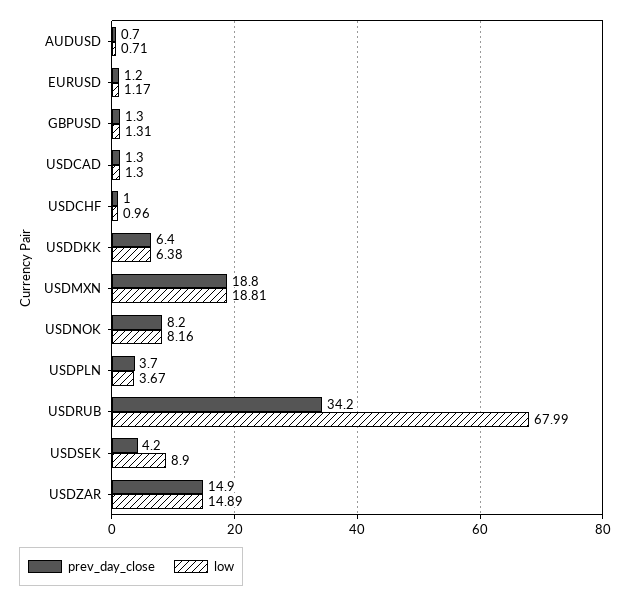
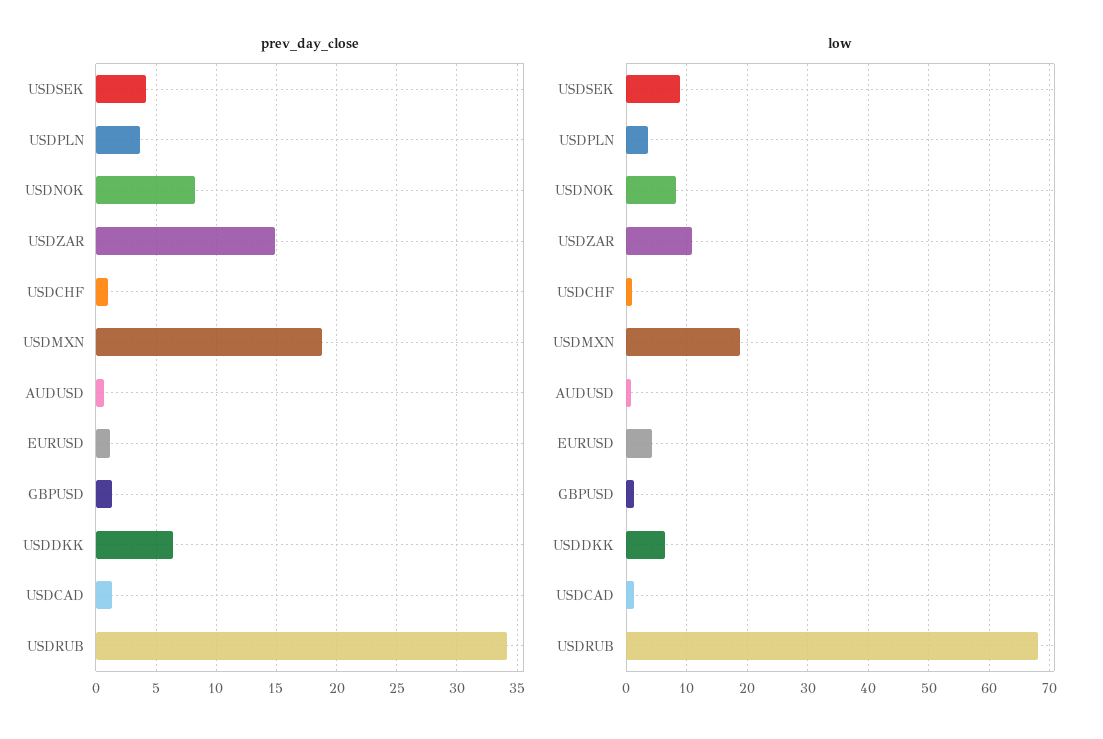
low, EURUSD: 1.17 -> 4
low, USDZAR: 14.89 -> 11

